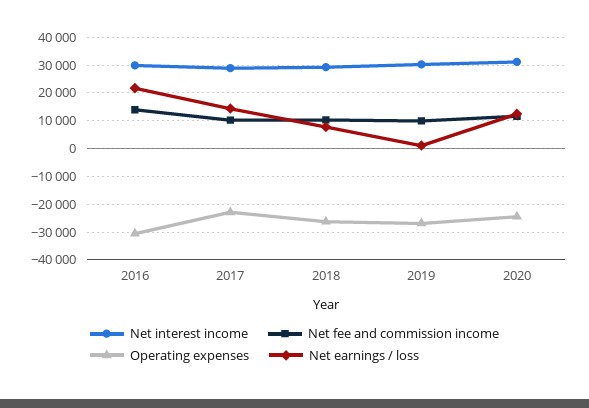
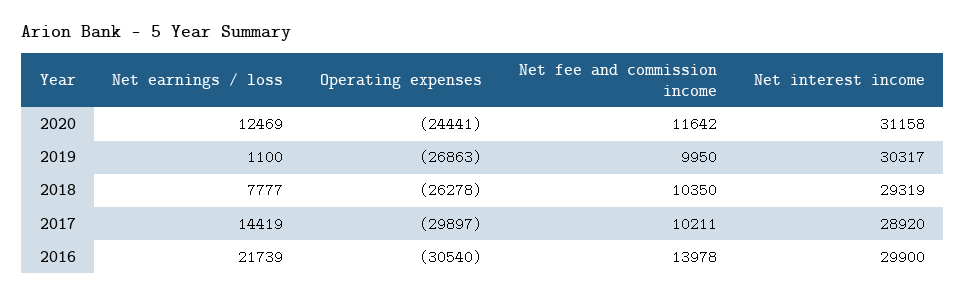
Operating expenses, 2017: -22500 -> -29897

